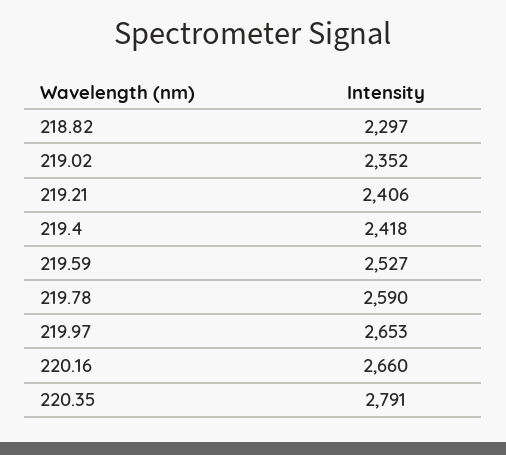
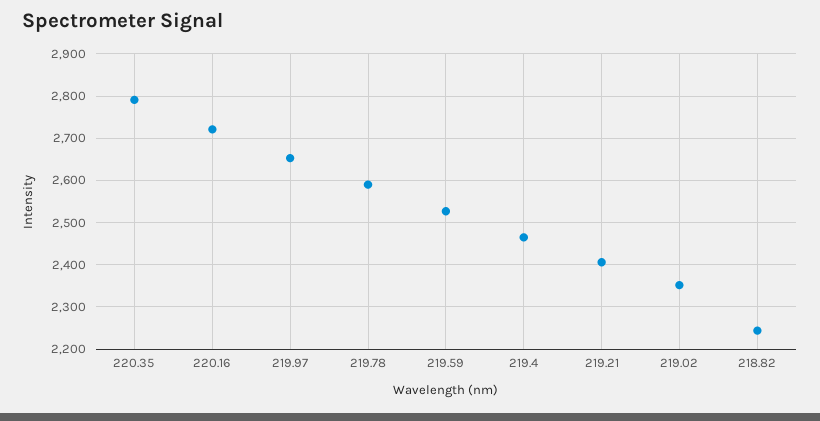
218.82: 2297 -> 2240
219.4: 2418 -> 2460
220.16: 2660 -> 2720

